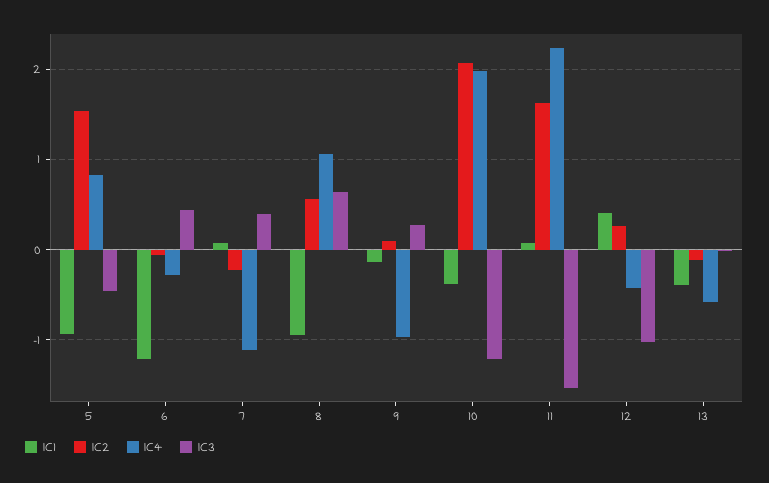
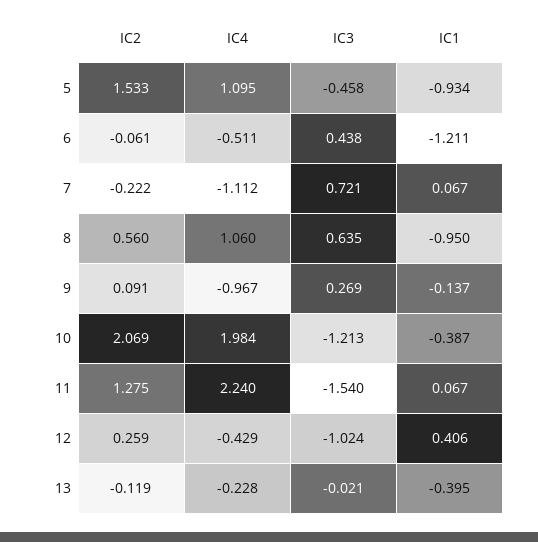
IC4, 5: 0.8 -> 1.095
IC4, 6: -0.3 -> -0.511
IC3, 7: 0.4 -> 0.721
IC2, 11: 1.6 -> 1.275
IC4, 13: -0.6 -> -0.228

